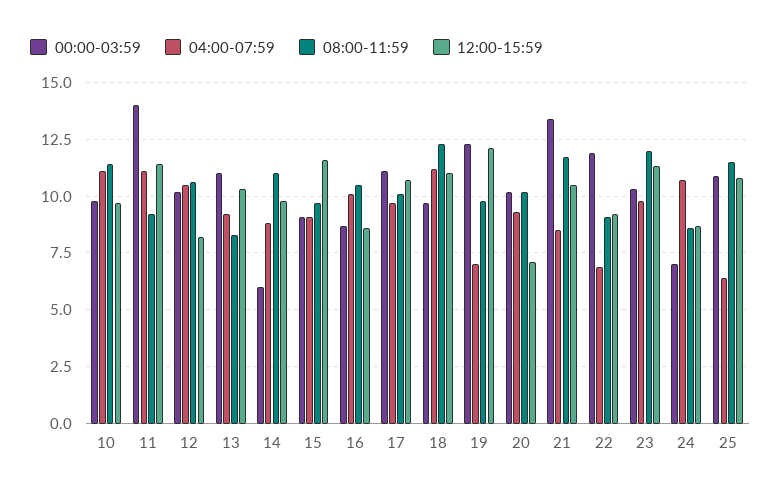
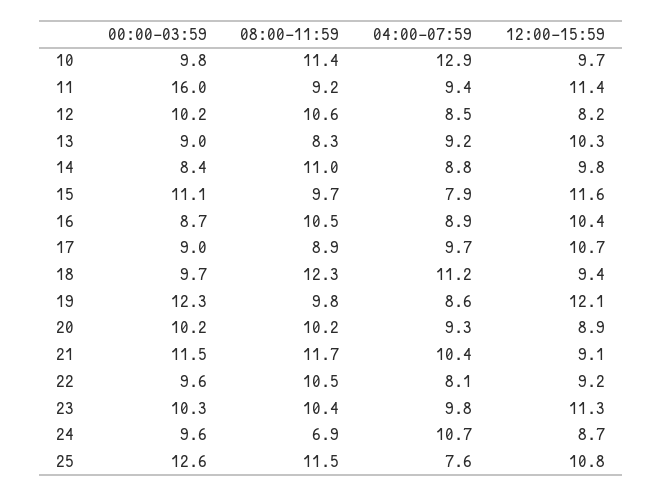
04:00-07:59, 10: 11 -> 12.9
00:00-03:59, 11: 14 -> 16
04:00-07:59, 11: 11 -> 9.4
04:00-07:59, 12: 10.5 -> 8.5
00:00-03:59, 13: 11 -> 9
00:00-03:59, 14: 6 -> 8.4
00:00-03:59, 15: 9 -> 11.1
04:00-07:59, 15: 9 -> 7.9
04:00-07:59, 16: 10 -> 8.9
12:00-15:59, 16: 8.5 -> 10.4
00:00-03:59, 17: 11 -> 9
08:00-11:59, 17: 10 -> 8.9
12:00-15:59, 18: 11 -> 9.4
04:00-07:59, 19: 7 -> 8.6
12:00-15:59, 20: 7 -> 8.9
00:00-03:59, 21: 13.5 -> 11.5
04:00-07:59, 21: 8.5 -> 10.4
12:00-15:59, 21: 10.5 -> 9.1
00:00-03:59, 22: 12 -> 9.6
04:00-07:59, 22: 7 -> 8.1
08:00-11:59, 22: 9 -> 10.5
08:00-11:59, 23: 12 -> 10.4
00:00-03:59, 24: 7 -> 9.6
08:00-11:59, 24: 8.5 -> 6.9
00:00-03:59, 25: 11 -> 12.6
04:00-07:59, 25: 6.5 -> 7.6

